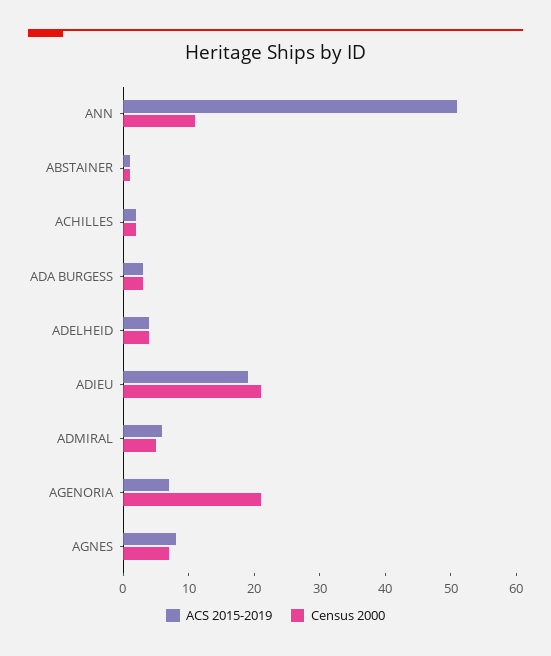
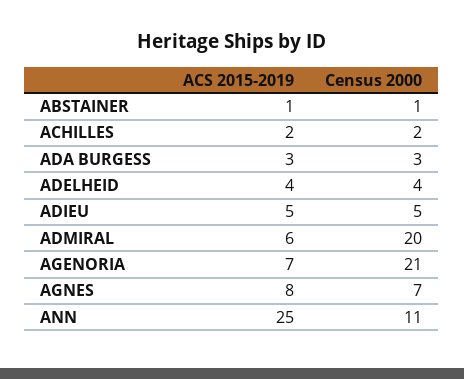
ACS 2015-2019, ANN: 50 -> 25
ACS 2015-2019, ADIEU: 20 -> 5
Census 2000, ADIEU: 20 -> 5
Census 2000, ADMIRAL: 5 -> 20

